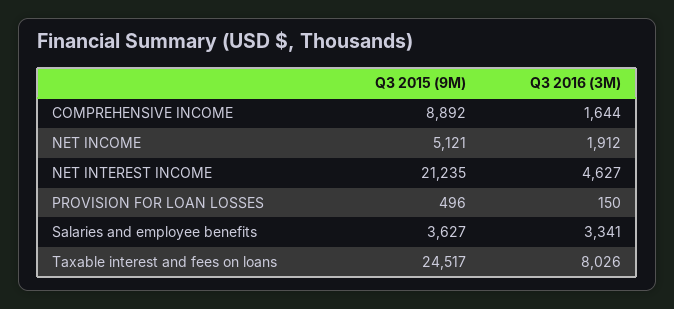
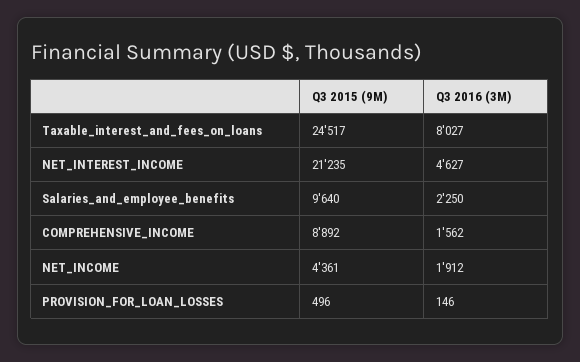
Q3 2016 (3M), COMPREHENSIVE INCOME: 1644 -> 1562
Q3 2015 (9M), NET INCOME: 5121 -> 4361
Q3 2016 (3M), PROVISION FOR LOAN LOSSES: 150 -> 146
Q3 2015 (9M), Salaries and employee benefits: 3627 -> 9640
Q3 2016 (3M), Salaries and employee benefits: 3341 -> 2250
Q3 2016 (3M), Taxable interest and fees on loans: 8026 -> 8027

